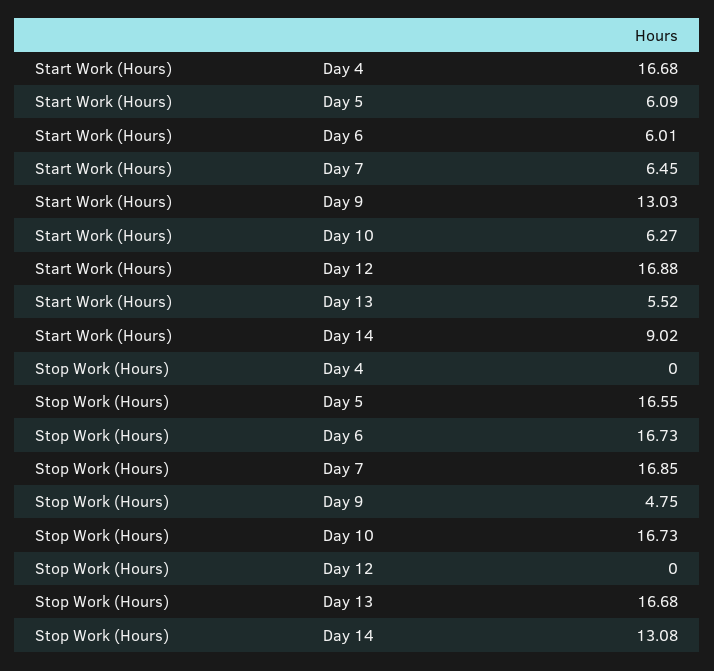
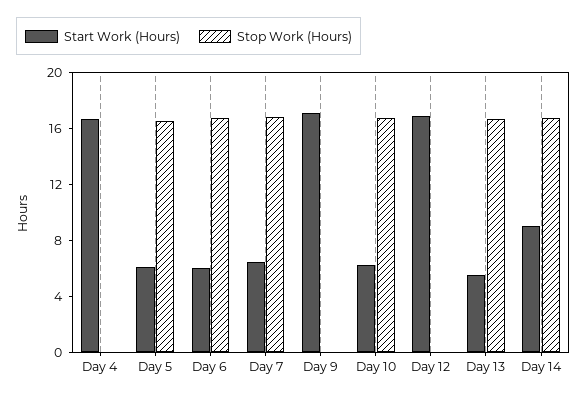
Start Work (Hours), Day 9: 13.03 -> 17
Stop Work (Hours), Day 9: 4.75 -> 0
Stop Work (Hours), Day 14: 13.08 -> 17

